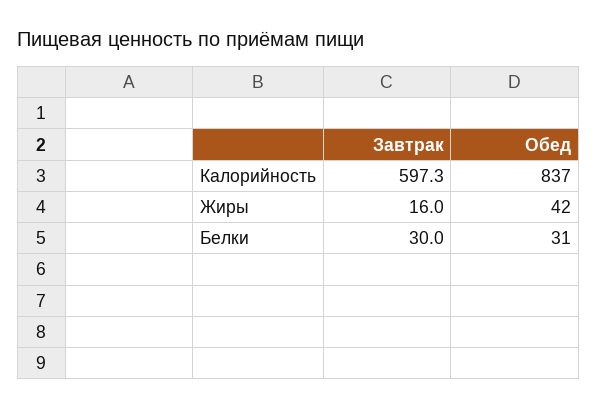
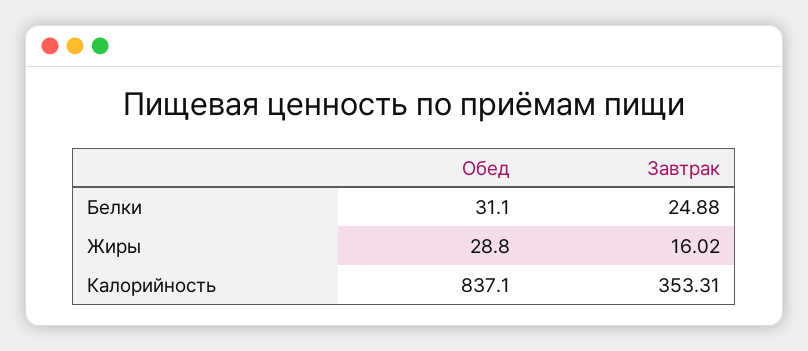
Завтрак, Калорийность: 597.3 -> 353.31
Обед, Жиры: 42 -> 28.8
Завтрак, Белки: 30 -> 24.88

